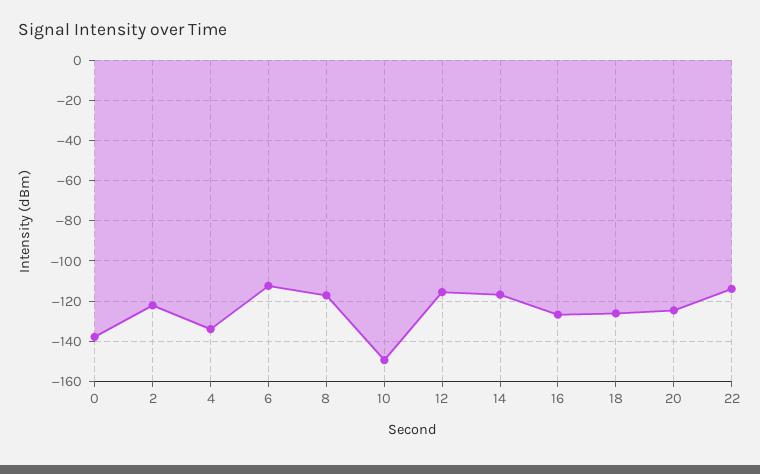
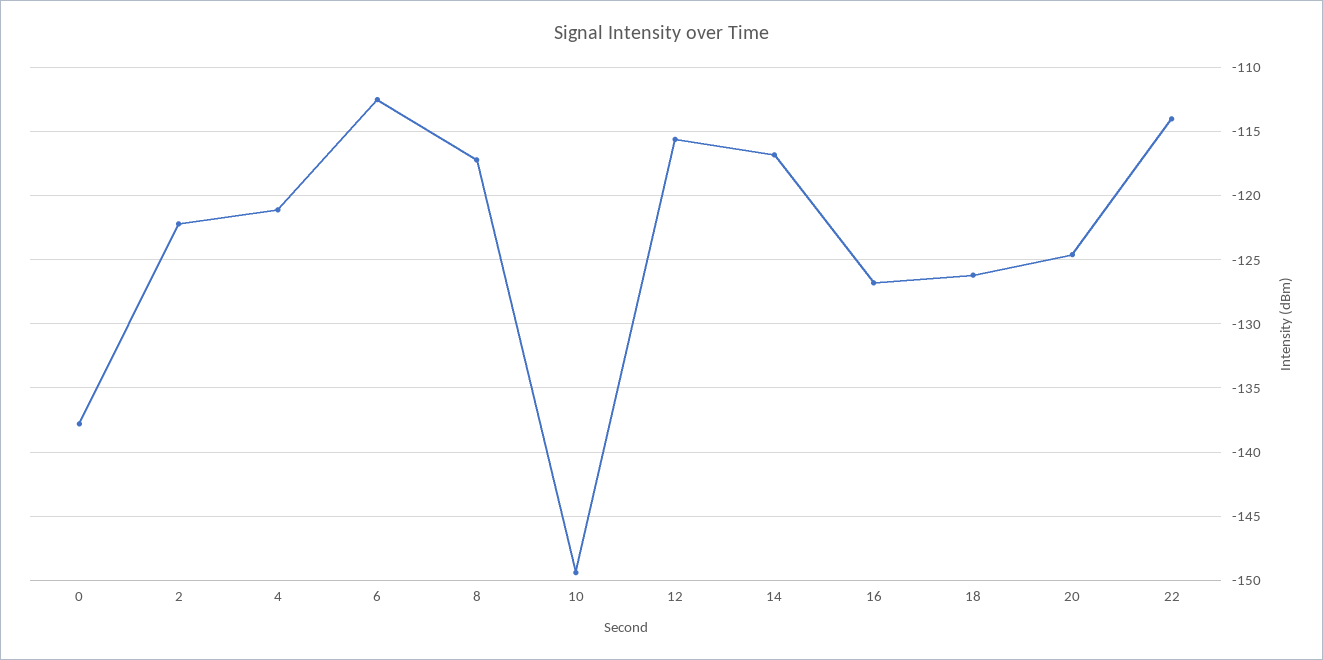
4: -135 -> -121

